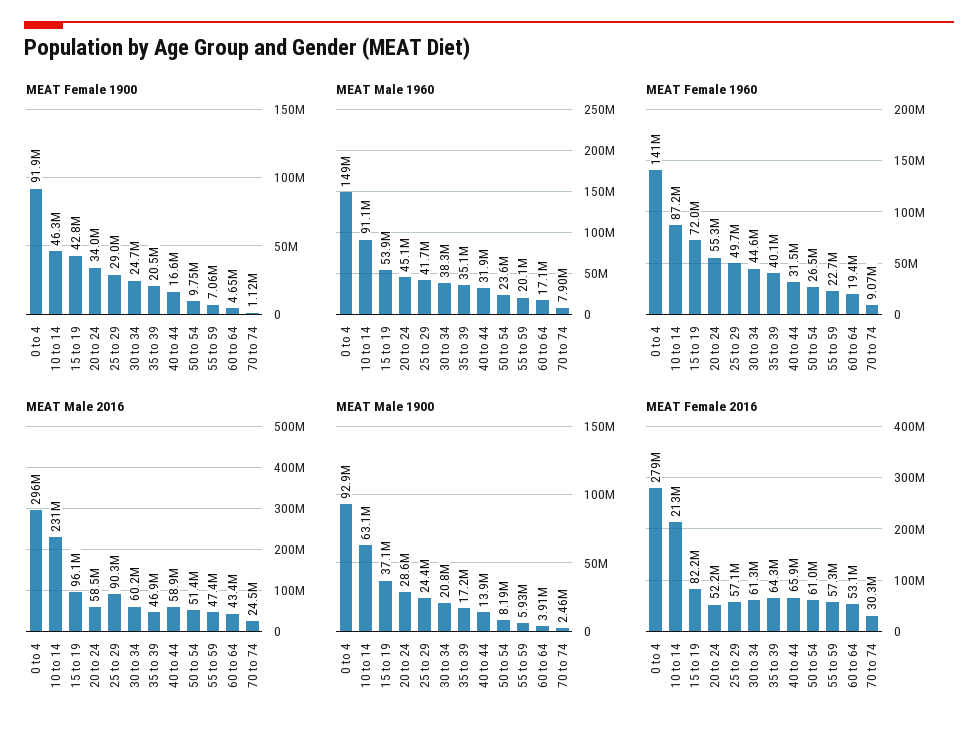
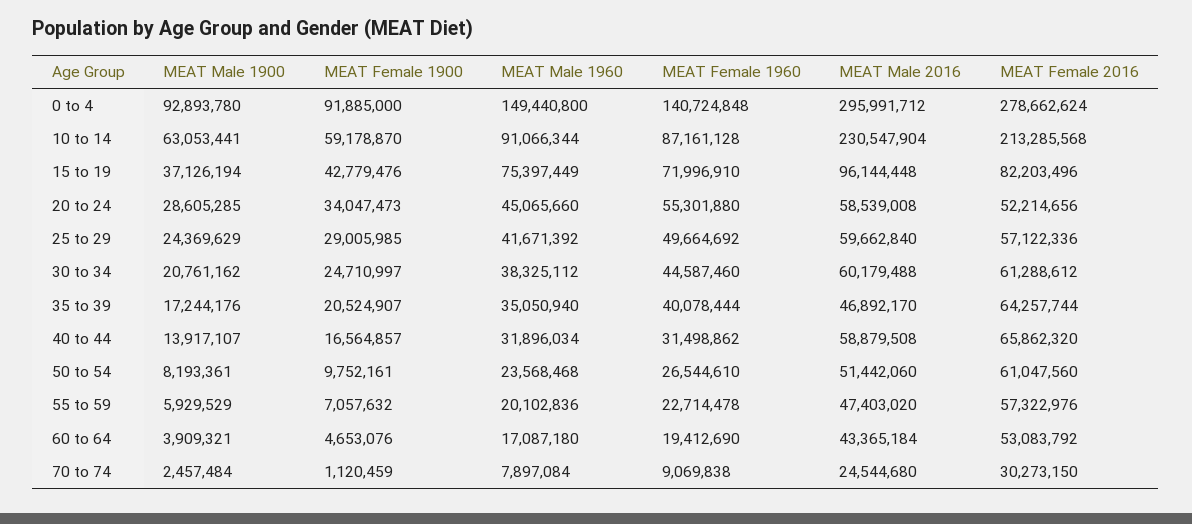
MEAT Female 1900, 10 to 14: 46300000 -> 59178870
MEAT Male 1960, 15 to 19: 53900000 -> 75397449
MEAT Male 2016, 25 to 29: 90300000 -> 59662840

